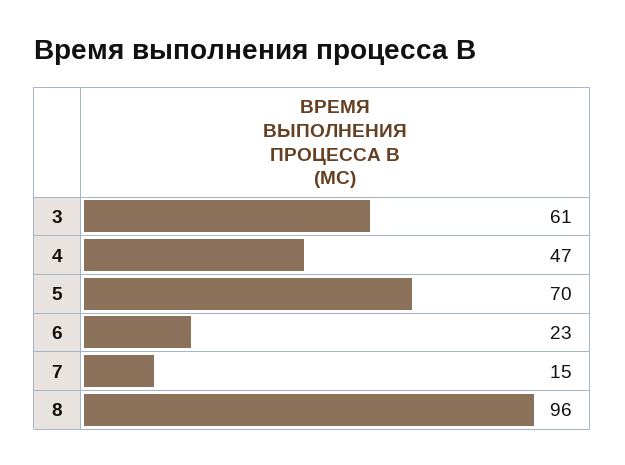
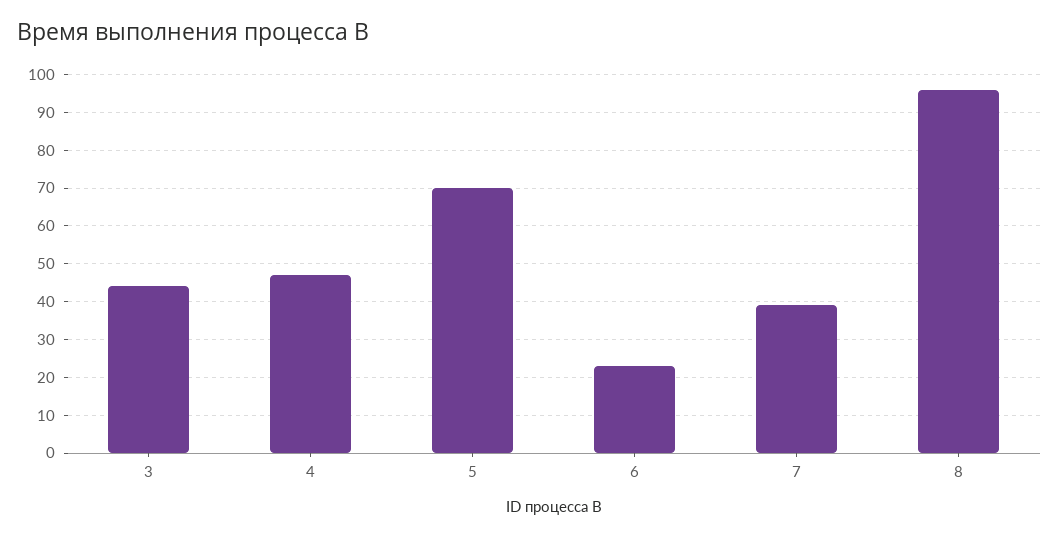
3: 61 -> 45
7: 15 -> 40

